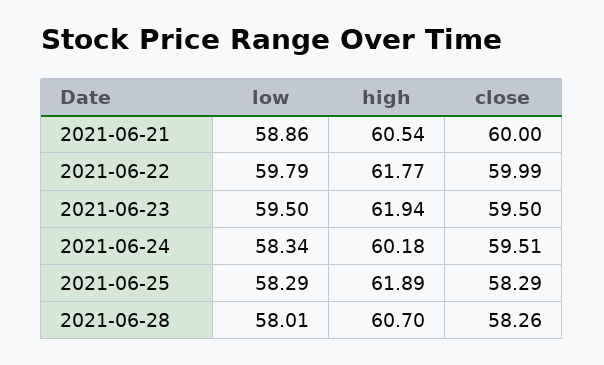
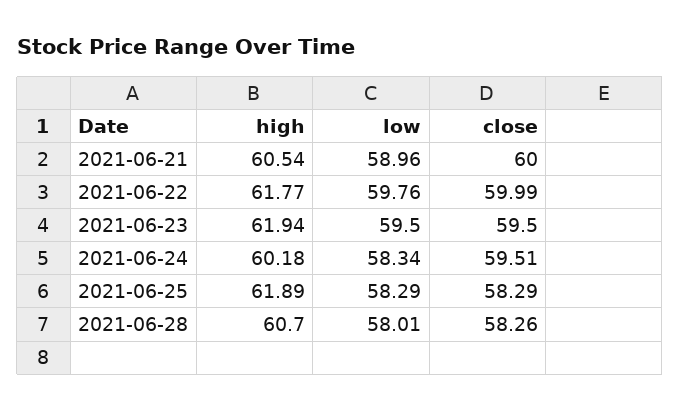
low, 2021-06-21: 58.86 -> 58.96
low, 2021-06-22: 59.79 -> 59.76

